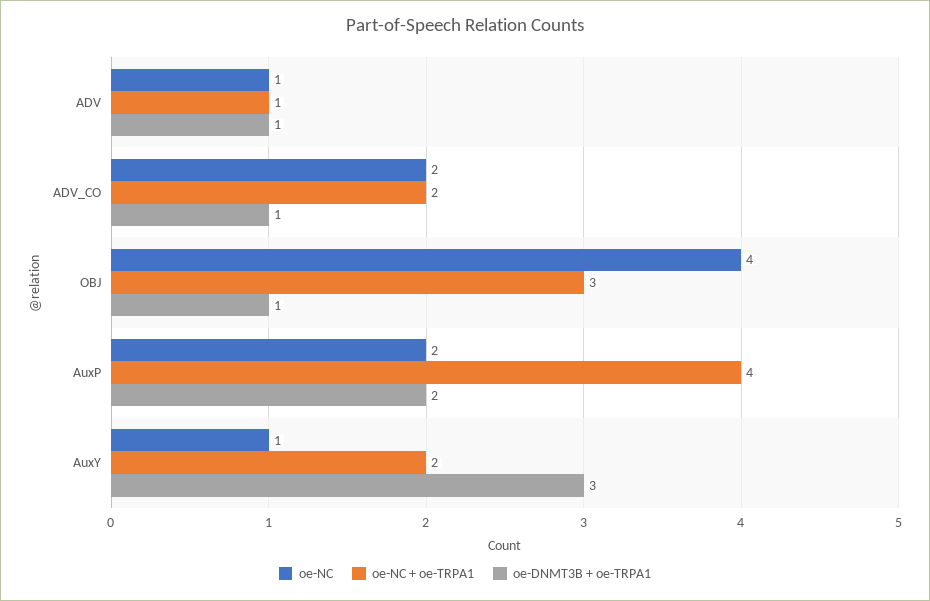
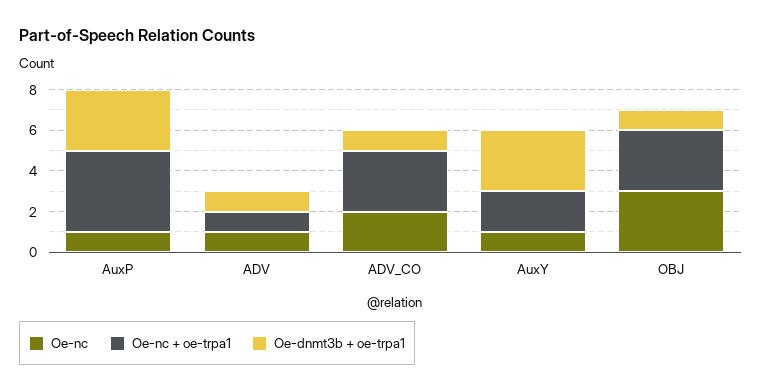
oe-NC + oe-TRPA1, ADV_CO: 2 -> 3
oe-NC, OBJ: 4 -> 3
oe-NC, AuxP: 2 -> 1
oe-DNMT3B + oe-TRPA1, AuxP: 2 -> 3

